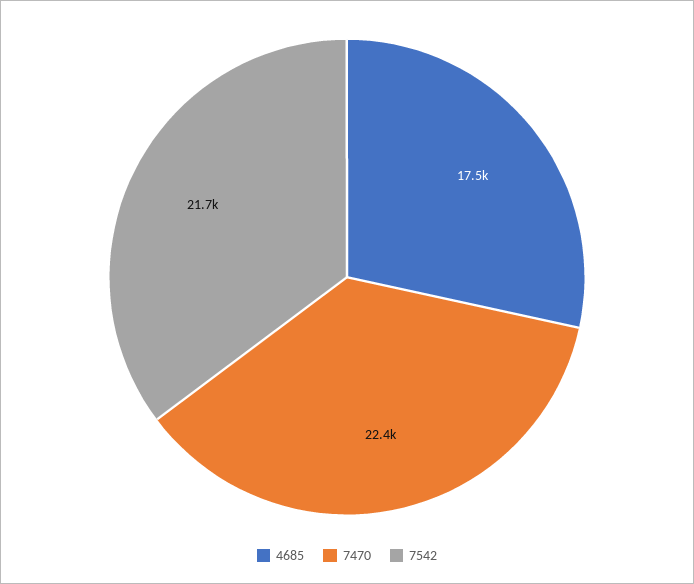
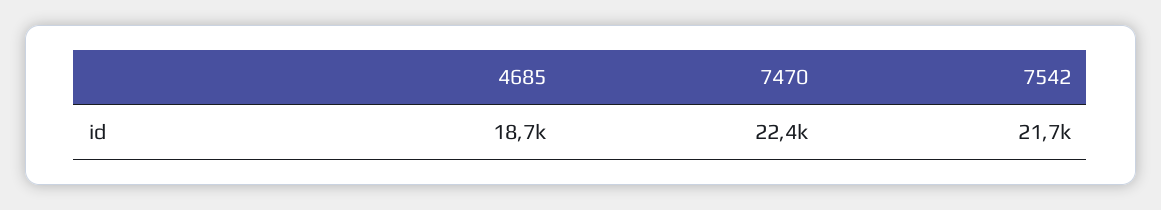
4685: 17500 -> 18700

